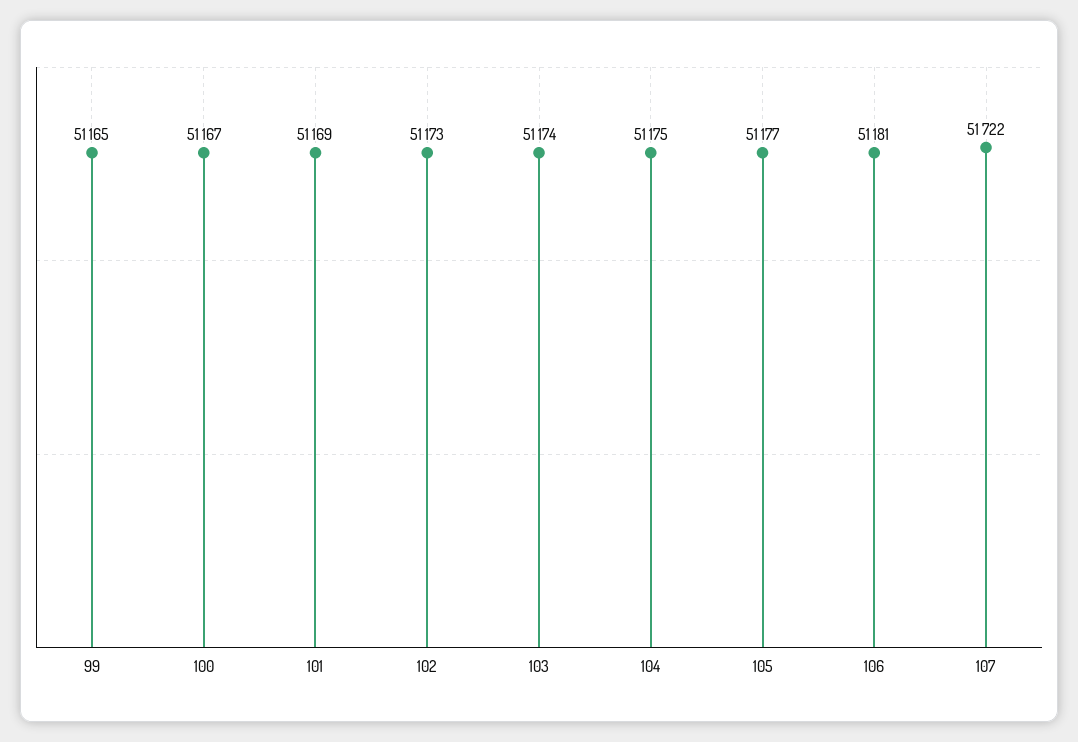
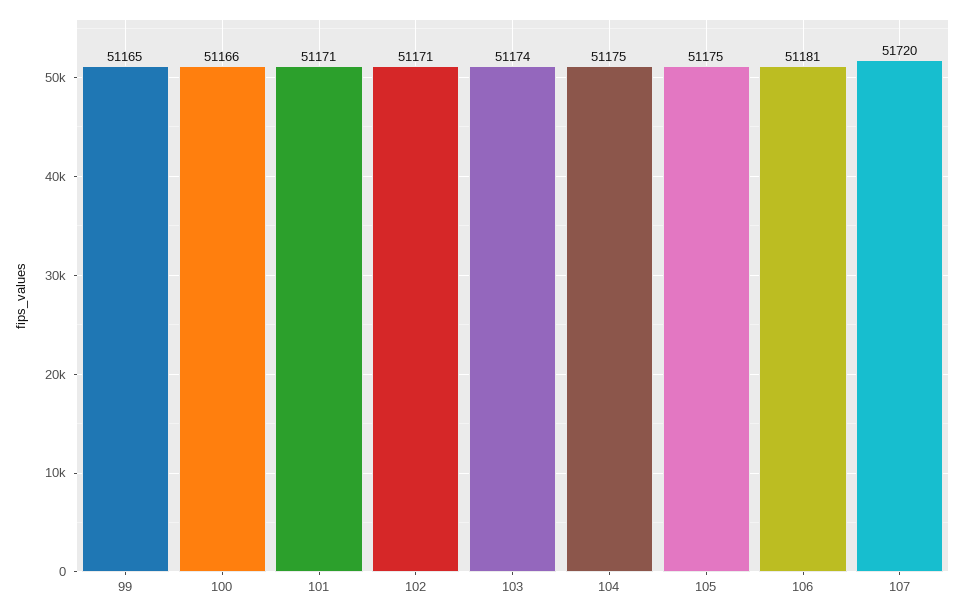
100: 51167 -> 51166
101: 51169 -> 51171
102: 51173 -> 51171
105: 51177 -> 51175
107: 51722 -> 51720

